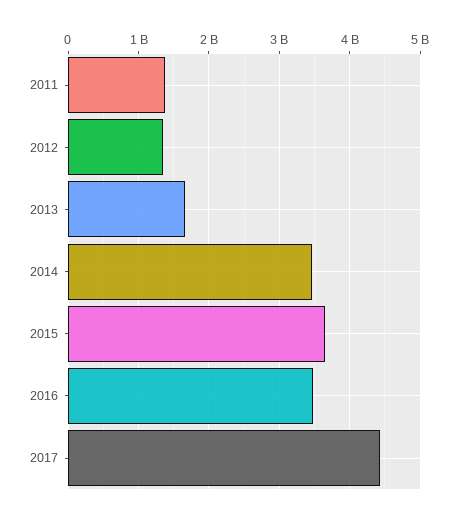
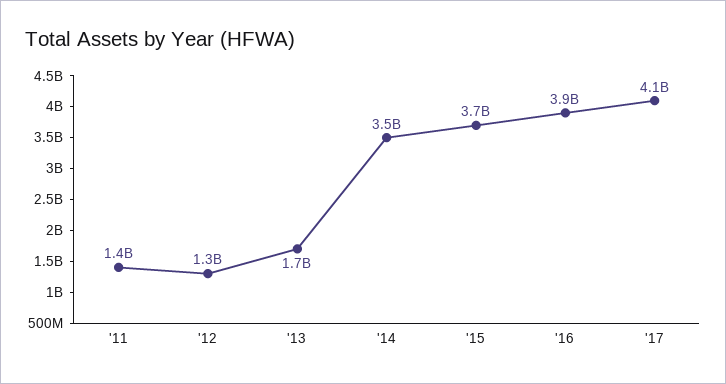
2016: 3500000000 -> 3900000000
2017: 4400000000 -> 4100000000

